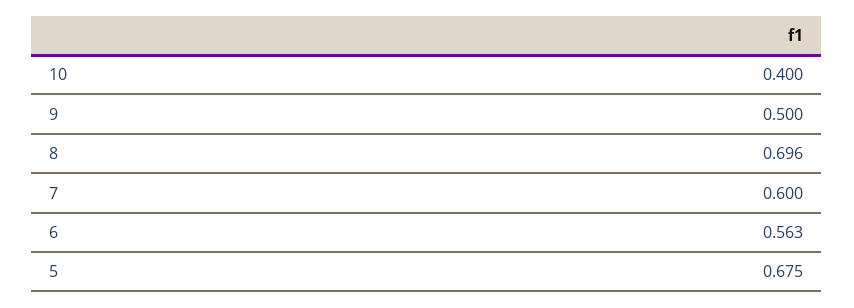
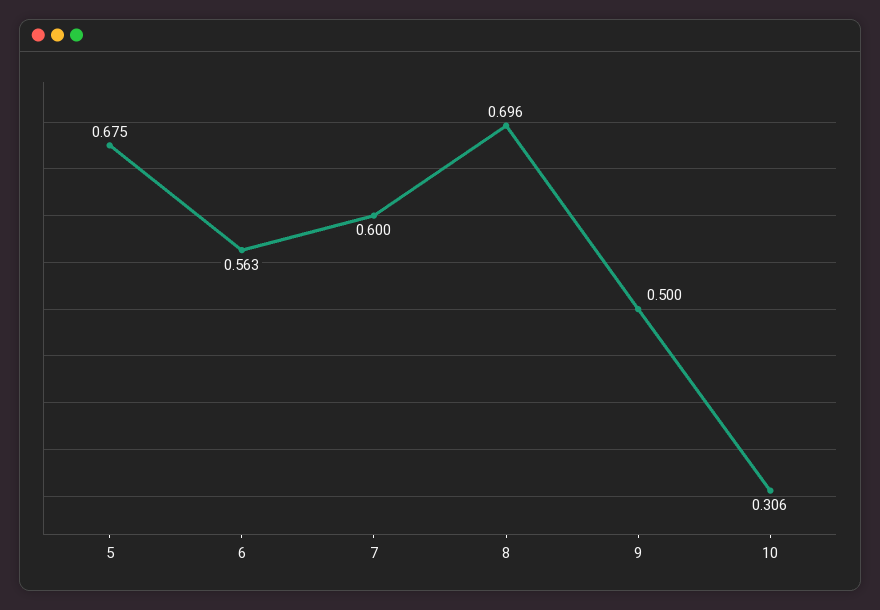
10: 0.4 -> 0.306

